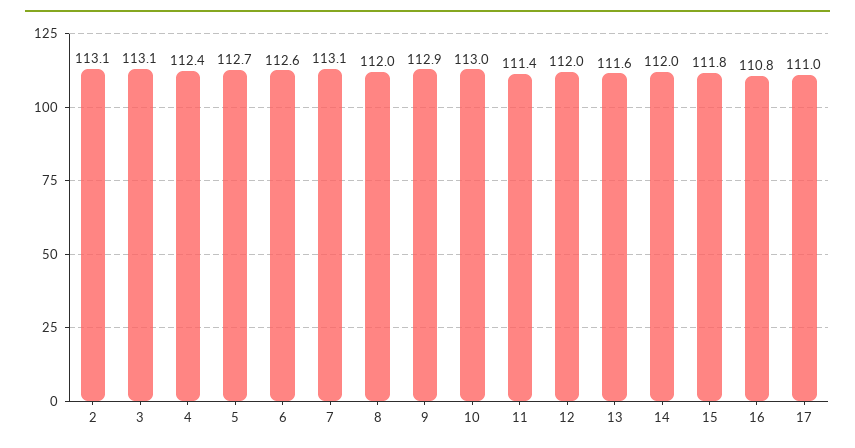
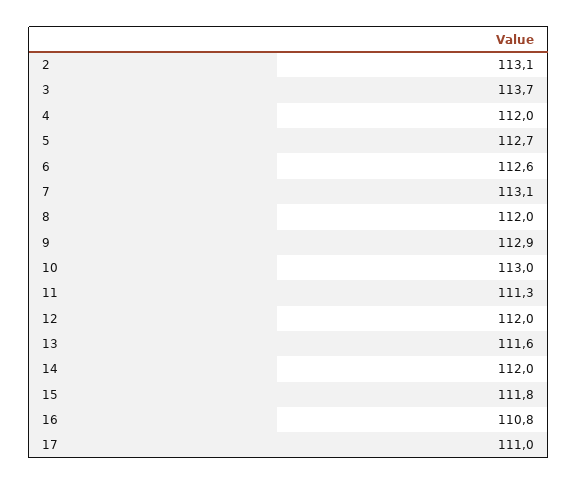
3: 113.1 -> 113.7
4: 112.4 -> 112
11: 111.4 -> 111.3

